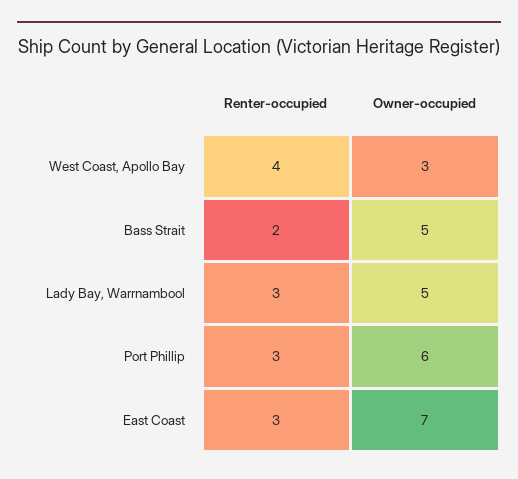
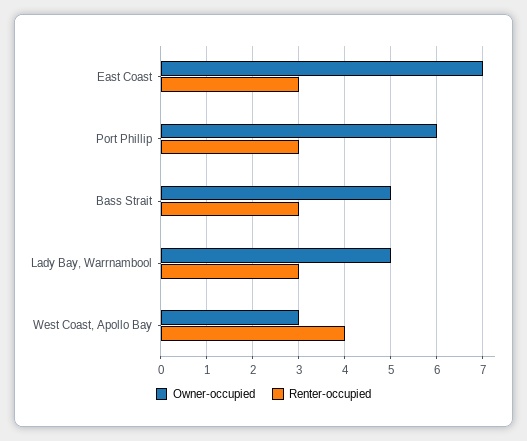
Renter-occupied, Bass Strait: 2 -> 3

